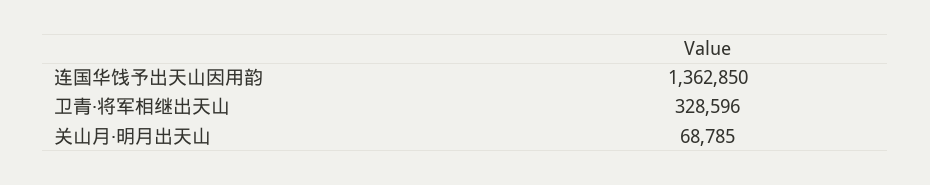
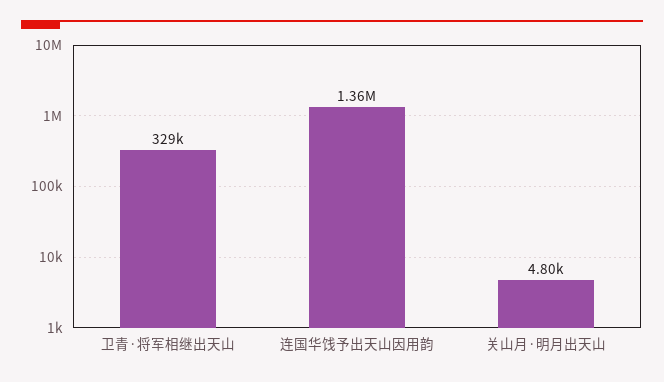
关山月·明月出天山: 68785 -> 4800

